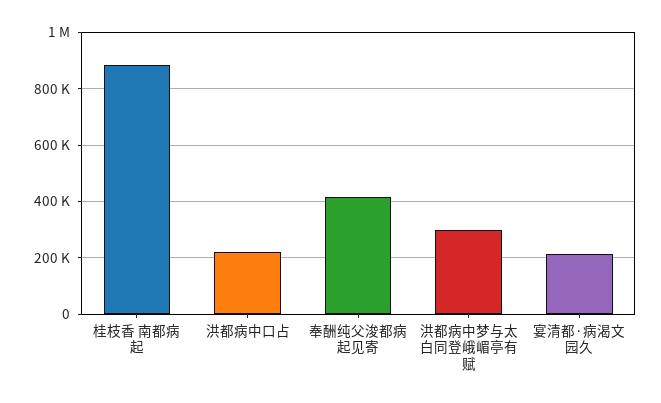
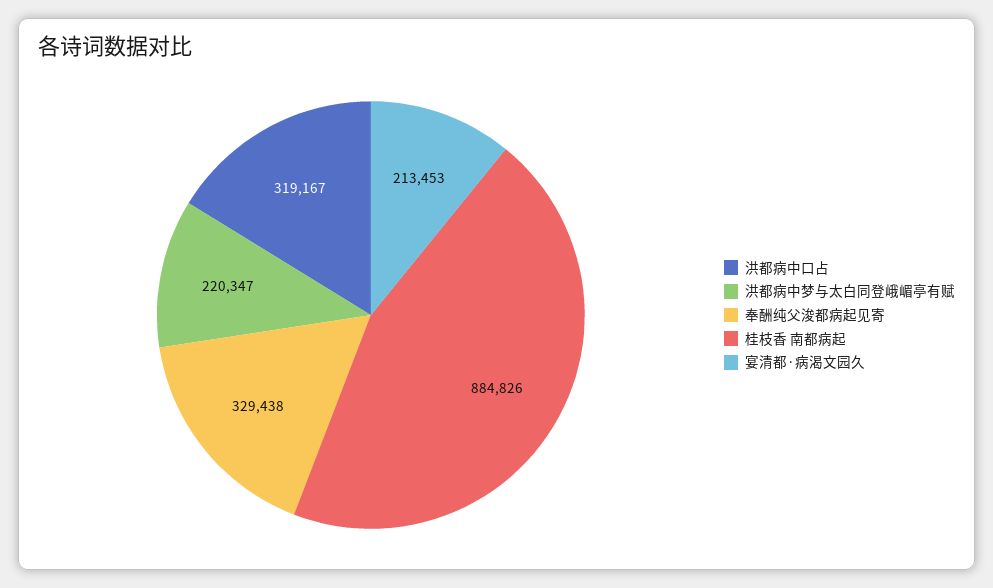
洪都病中口占: 225000 -> 319167
奉酬纯父浚都病起见寄: 425000 -> 329438
洪都病中梦与太白同登峨嵋亭有赋: 300000 -> 220347

